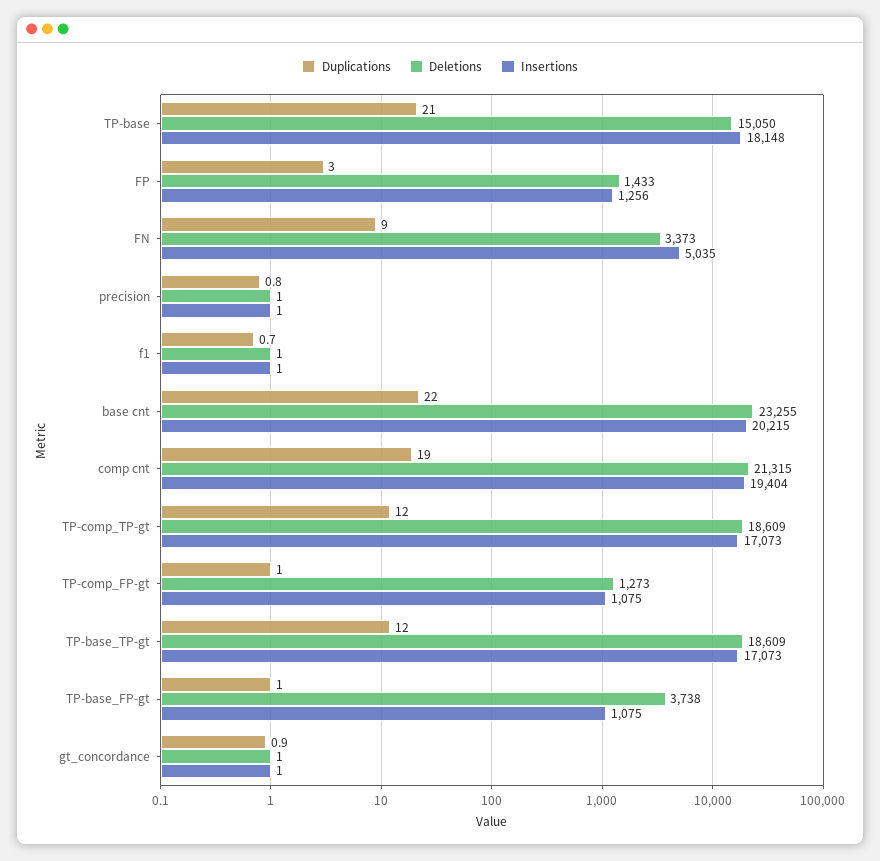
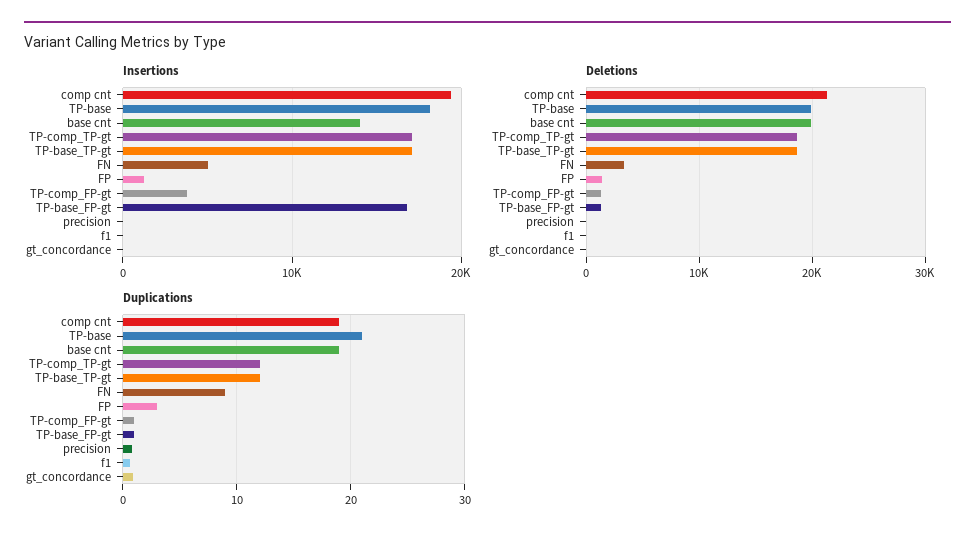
Deletions, TP-base: 15050 -> 20000
Duplications, base cnt: 22 -> 19
Deletions, base cnt: 23255 -> 20000
Insertions, base cnt: 20215 -> 14000
Insertions, TP-comp_FP-gt: 1075 -> 4000
Deletions, TP-base_FP-gt: 3738 -> 1000
Insertions, TP-base_FP-gt: 1075 -> 17000

